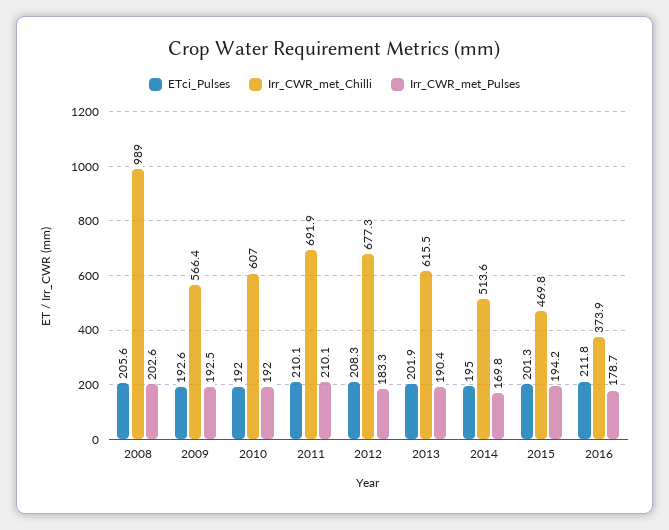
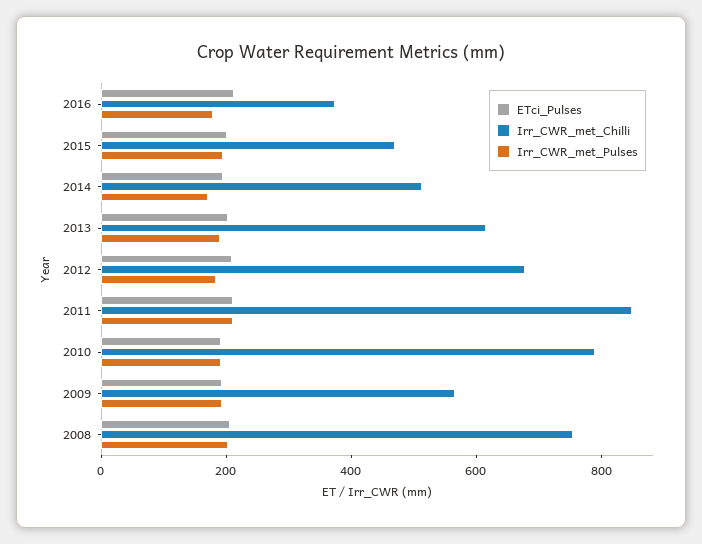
Irr_CWR_met_Chilli, 2008: 989 -> 750
Irr_CWR_met_Chilli, 2010: 607 -> 800
Irr_CWR_met_Chilli, 2011: 691.9 -> 850

